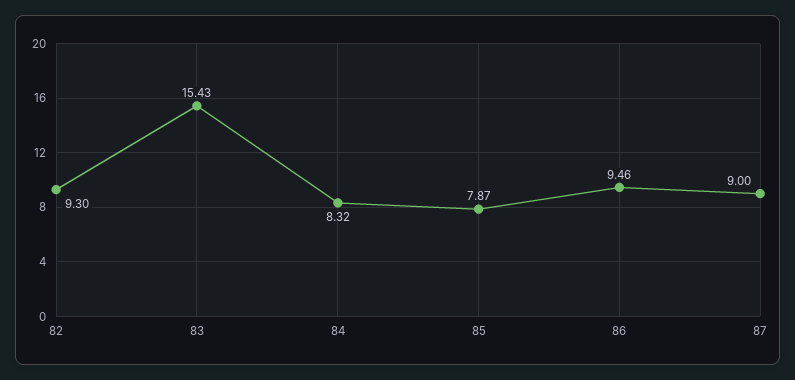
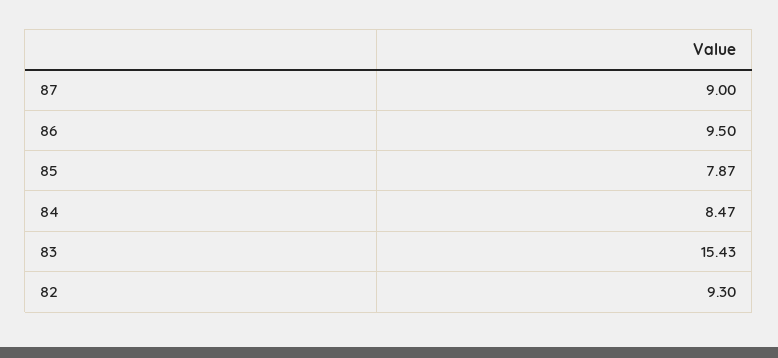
84: 8.32 -> 8.47
86: 9.46 -> 9.5

